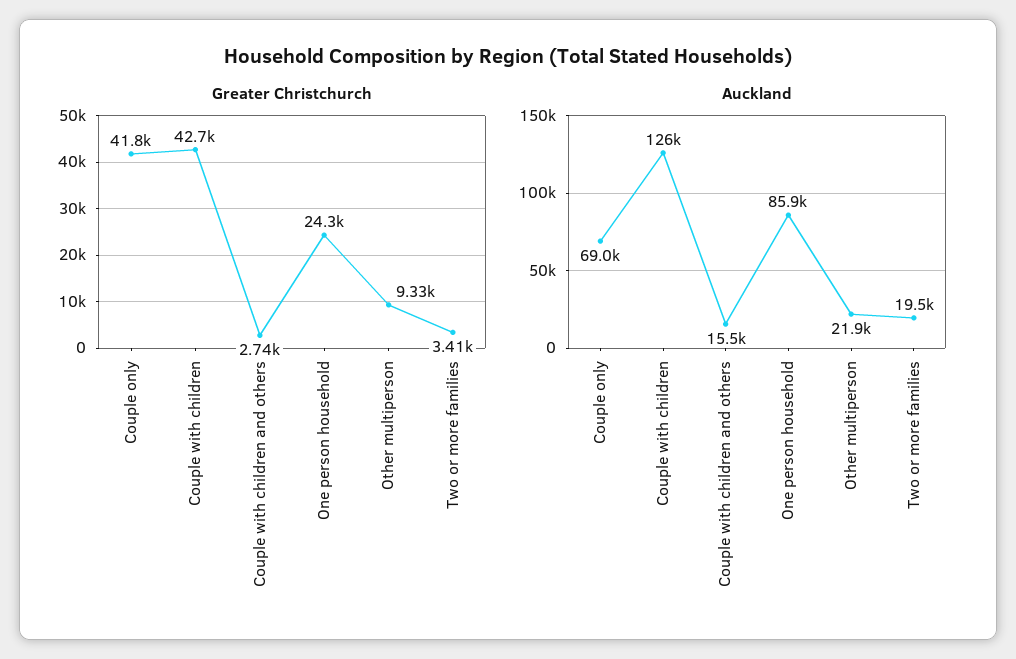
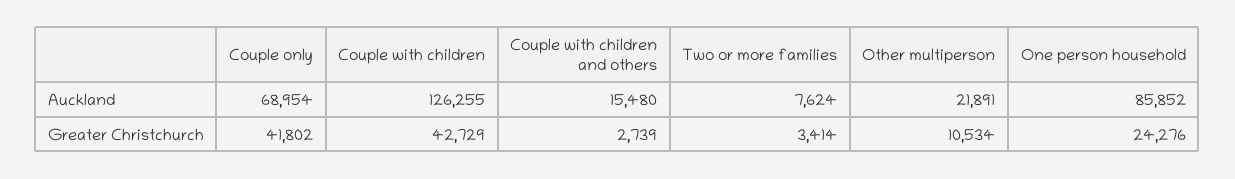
Greater Christchurch, Other multiperson: 9330 -> 10534
Auckland, Two or more families: 19500 -> 7624

